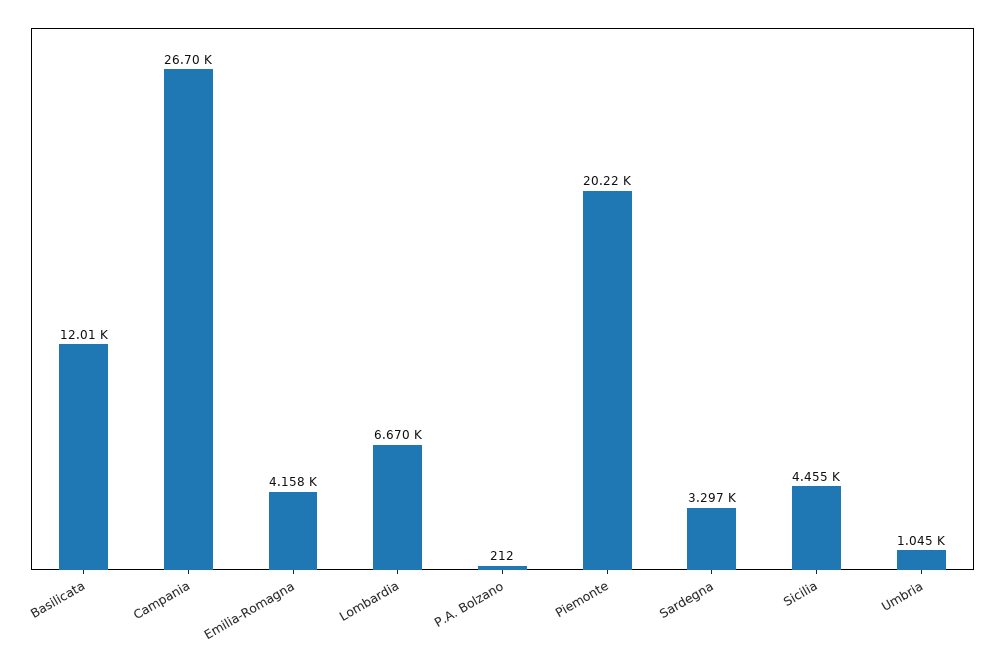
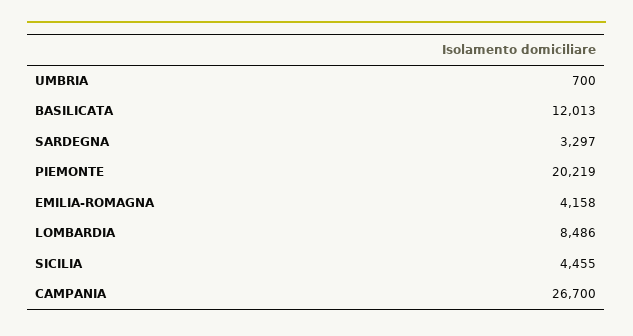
Lombardia: 6670 -> 8486
P.A. Bolzano: 212 -> none
Umbria: 1045 -> 700

